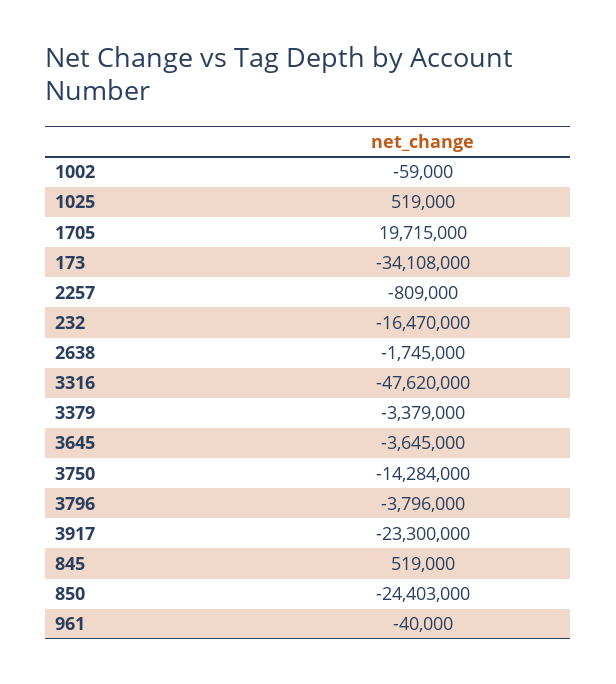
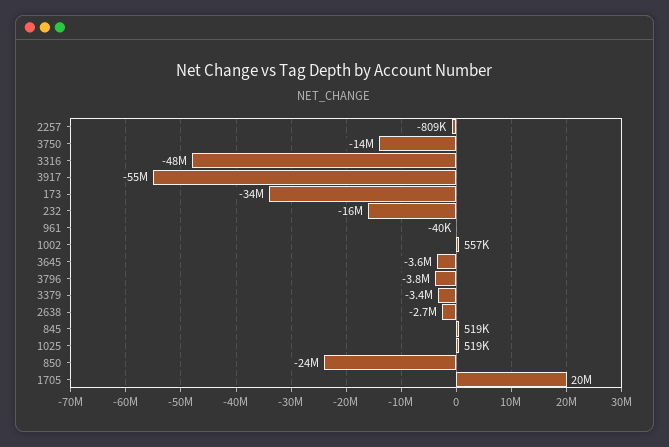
1002: -59000 -> 557000
2638: -1745000 -> -2700000
3917: -23300000 -> -55000000

